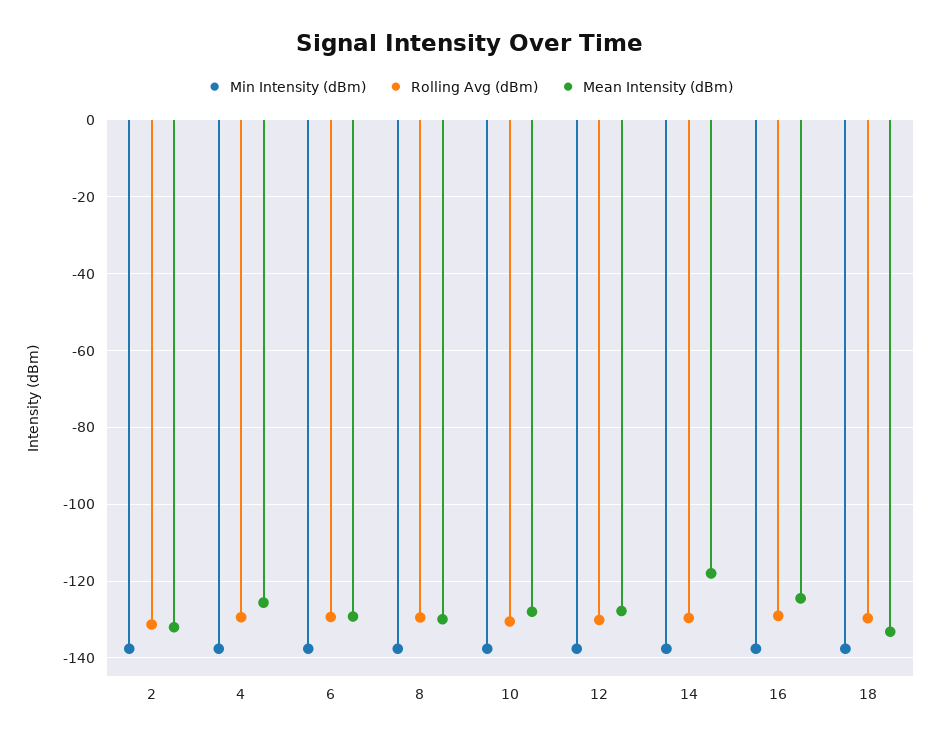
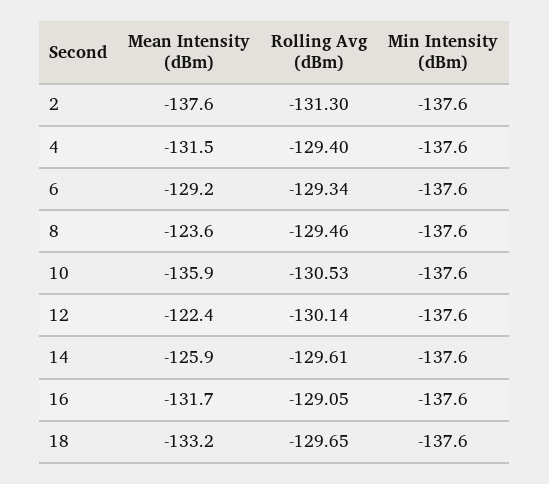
Mean Intensity (dBm), 2: -132 -> -137.6
Mean Intensity (dBm), 4: -126 -> -131.5
Mean Intensity (dBm), 8: -130 -> -123.6
Mean Intensity (dBm), 10: -128 -> -135.9
Mean Intensity (dBm), 12: -128 -> -122.4
Mean Intensity (dBm), 14: -118 -> -125.9
Mean Intensity (dBm), 16: -124 -> -131.7

